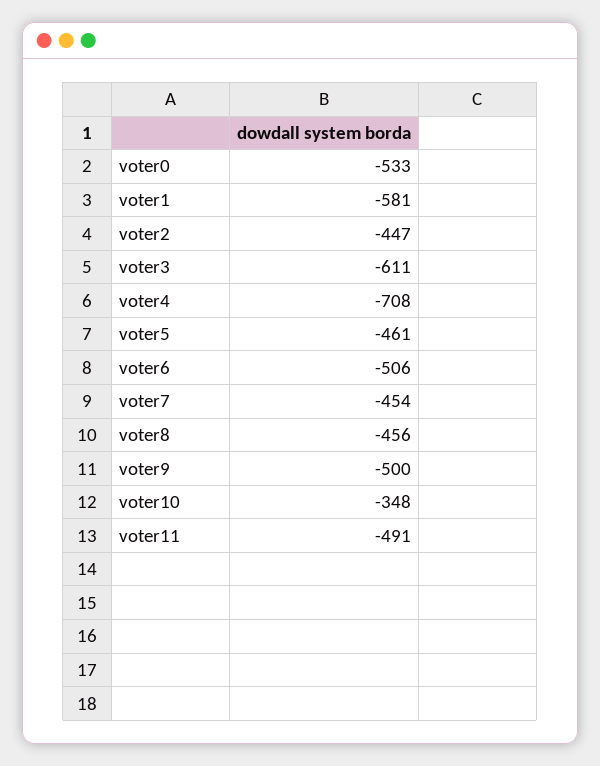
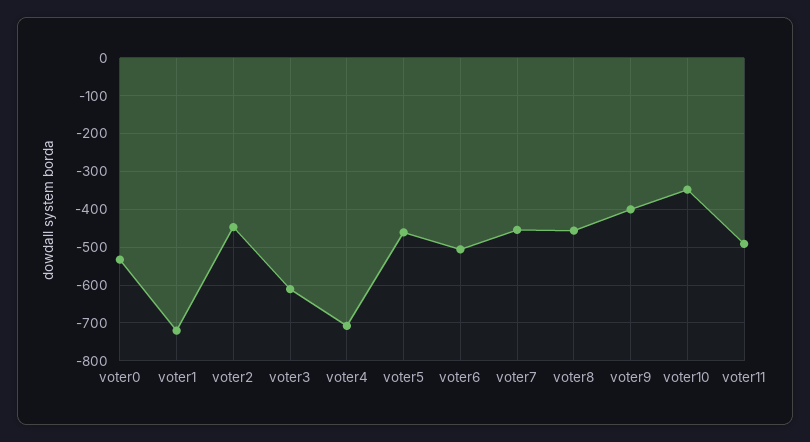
voter1: -581 -> -720
voter9: -500 -> -400

